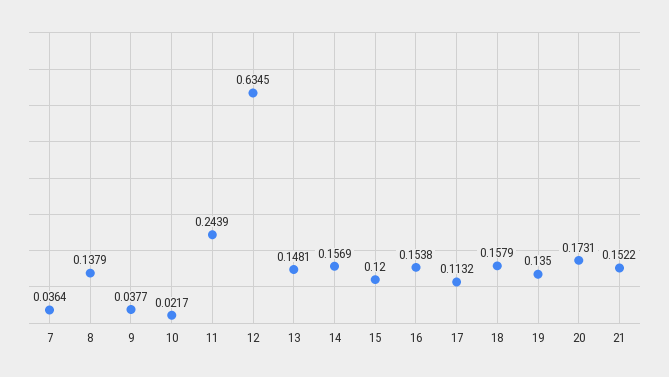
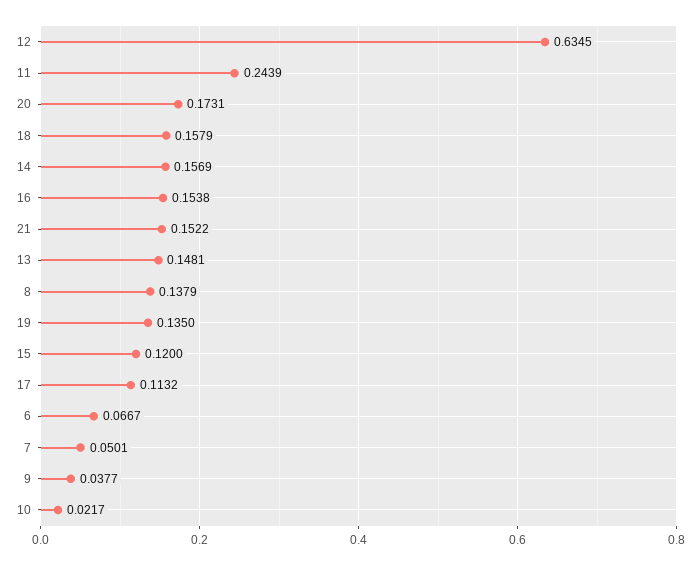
7: 0.0364 -> 0.0501
6: none -> 0.0667

